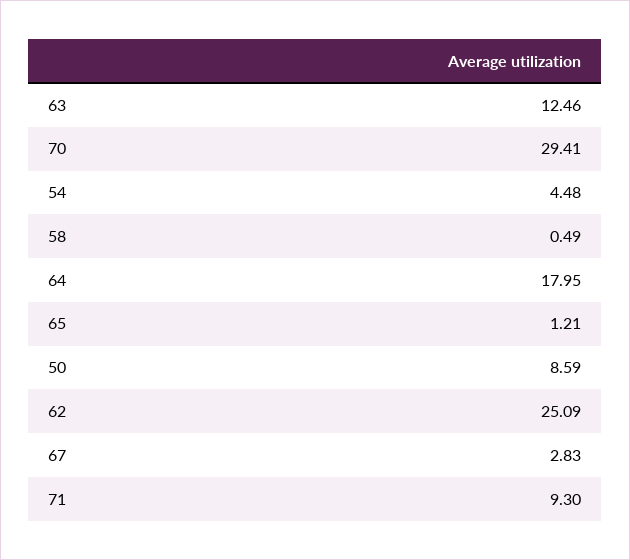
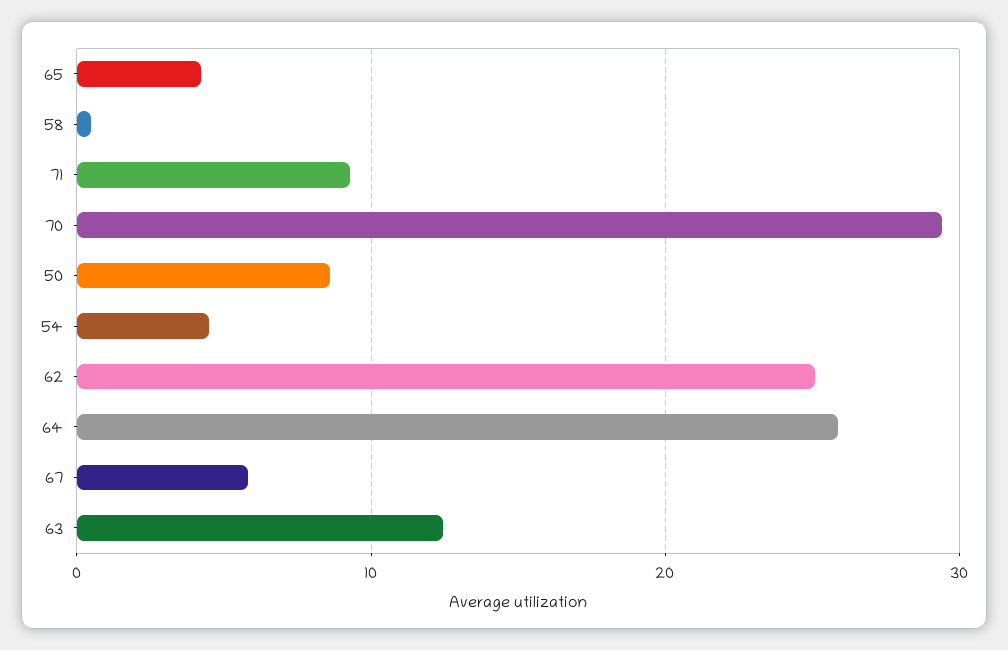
64: 17.95 -> 26
65: 1.21 -> 4
67: 2.83 -> 6

